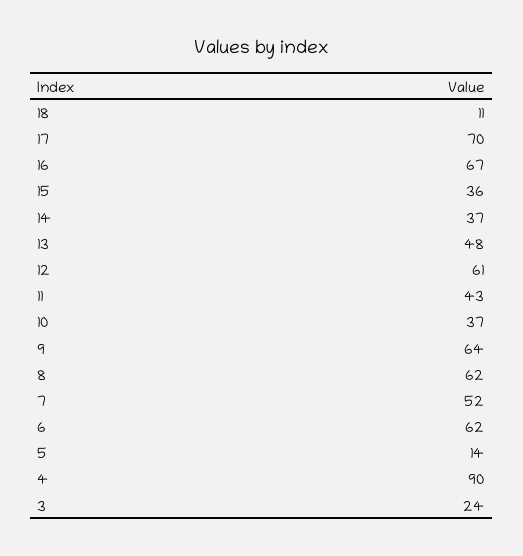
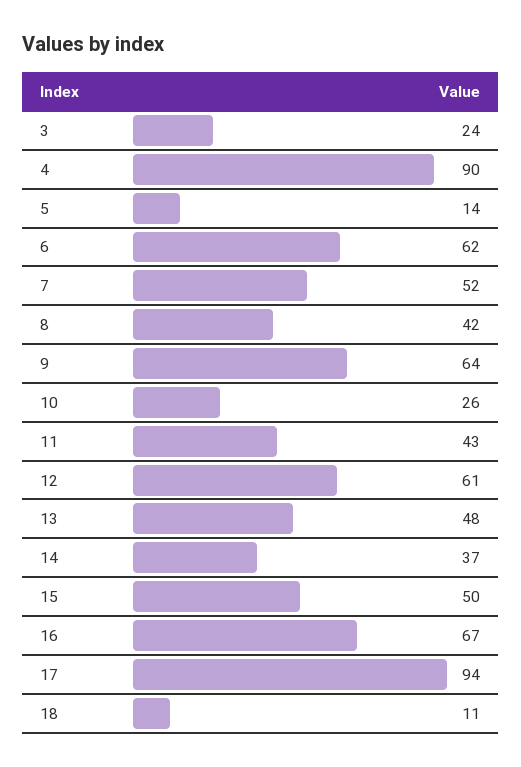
17: 70 -> 94
15: 36 -> 50
10: 37 -> 26
8: 62 -> 42

